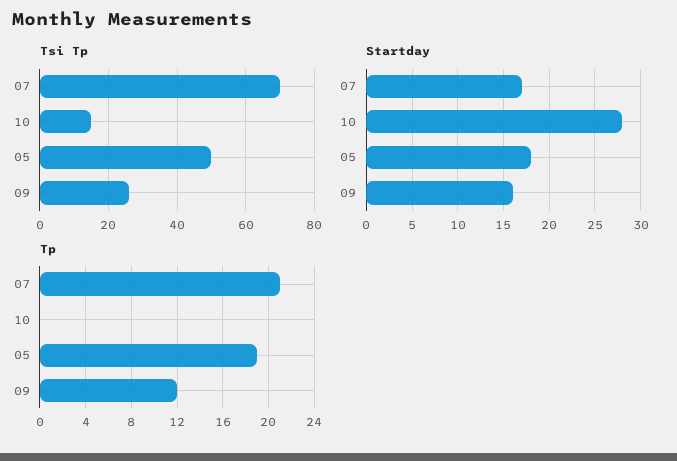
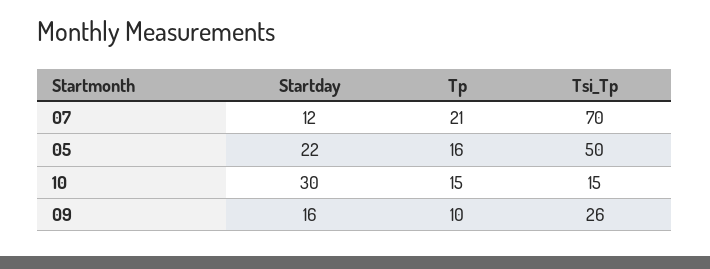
Startday, 07: 17 -> 12
Startday, 10: 28 -> 30
Startday, 05: 18 -> 22
Tp, 10: 0 -> 15
Tp, 05: 19 -> 16
Tp, 09: 12 -> 10

